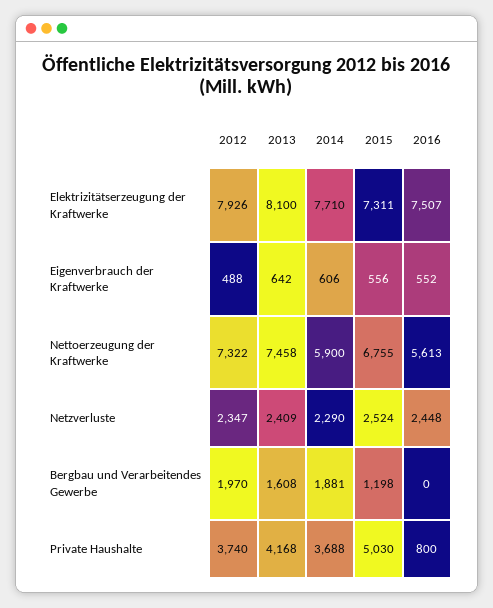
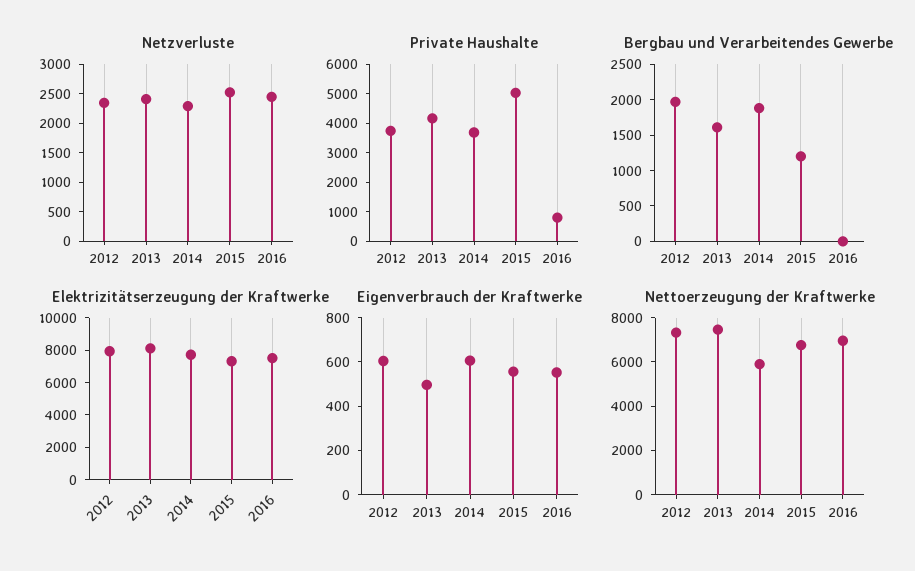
Eigenverbrauch der Kraftwerke, 2012: 488 -> 600
Eigenverbrauch der Kraftwerke, 2013: 642 -> 500
Nettoerzeugung der Kraftwerke, 2016: 5613 -> 7000

